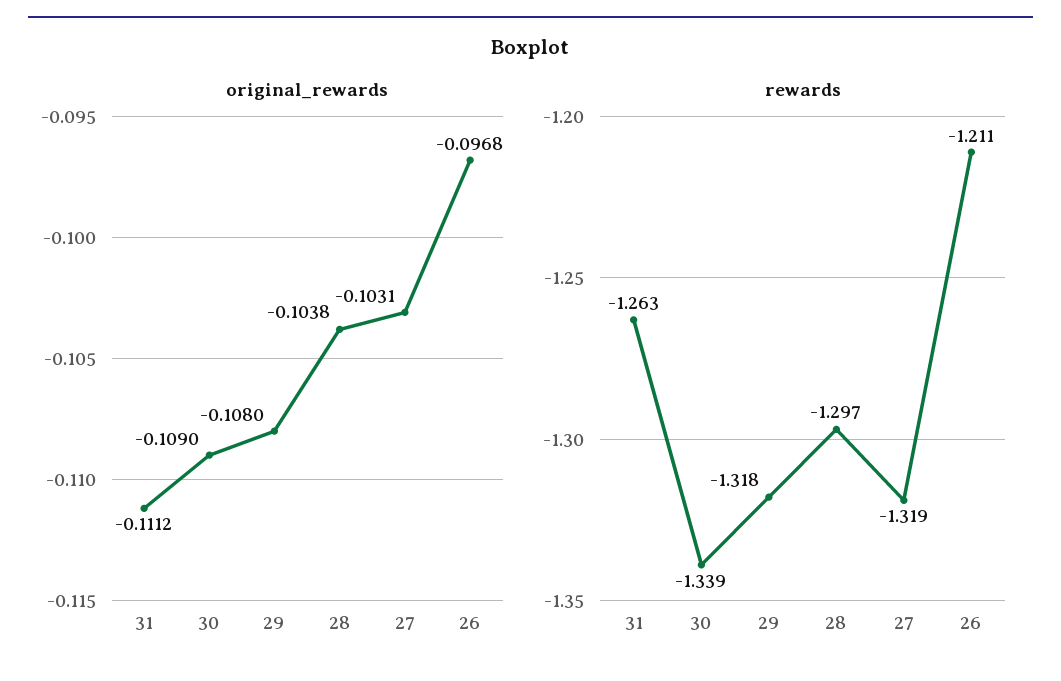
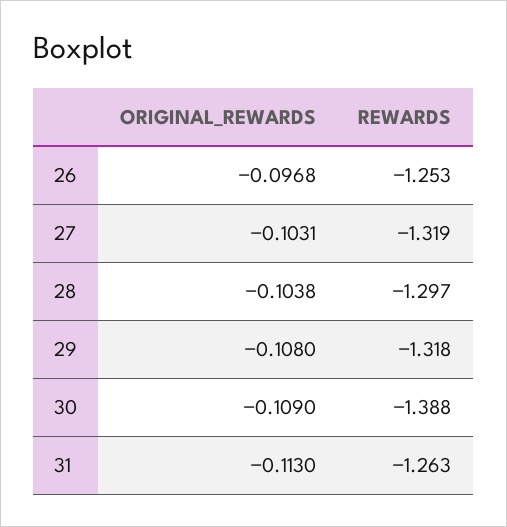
original_rewards, 31: -0.1112 -> -0.113
rewards, 30: -1.339 -> -1.388
rewards, 26: -1.211 -> -1.253

